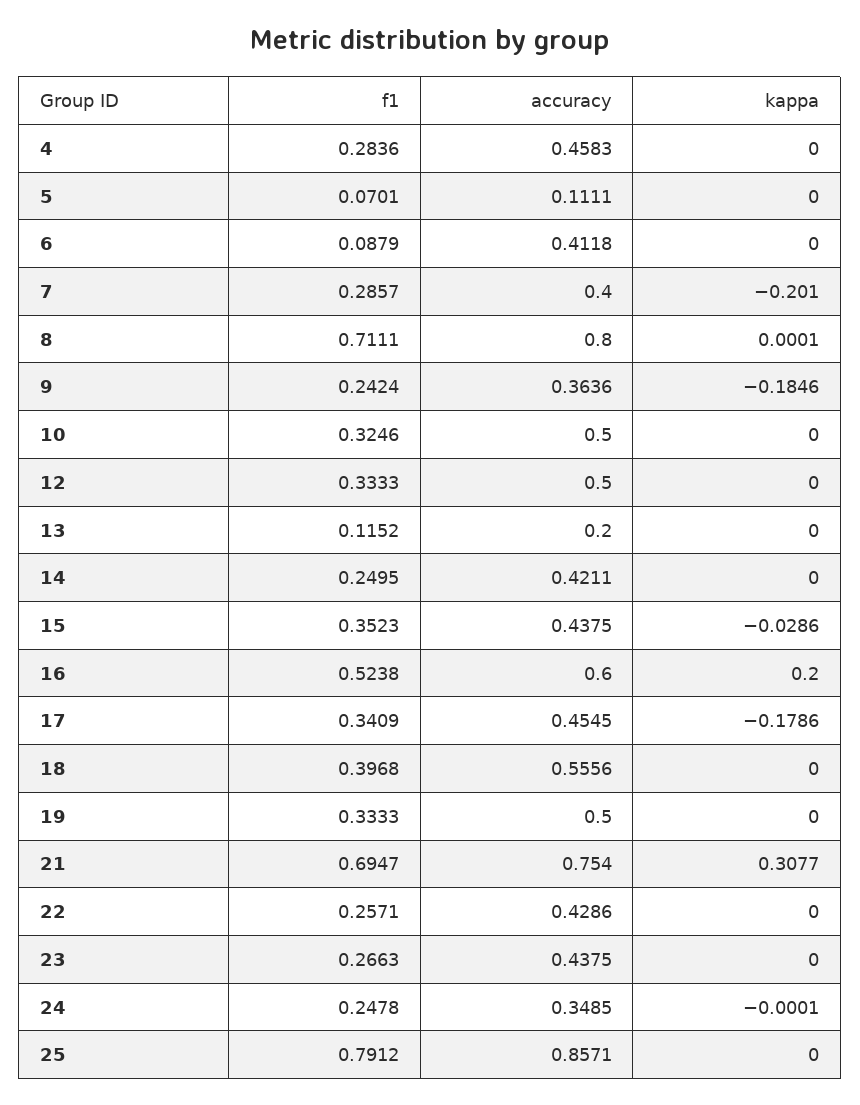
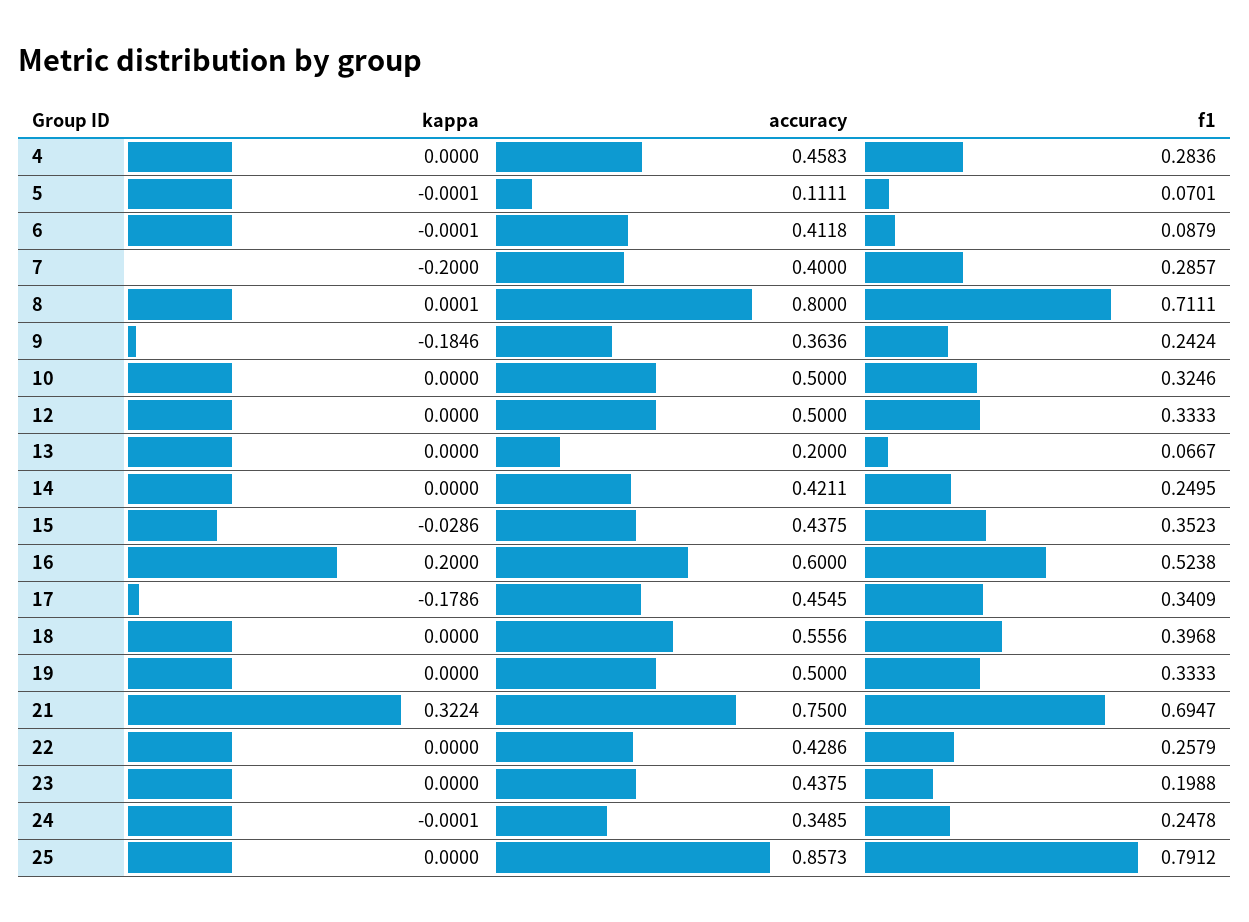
kappa, 5: 0 -> -0.0001
kappa, 6: 0 -> -0.0001
kappa, 7: -0.201 -> -0.2
f1, 13: 0.1152 -> 0.0667
accuracy, 21: 0.754 -> 0.75
kappa, 21: 0.3077 -> 0.3224
f1, 22: 0.2571 -> 0.2579
f1, 23: 0.2663 -> 0.1988
accuracy, 25: 0.8571 -> 0.8573

